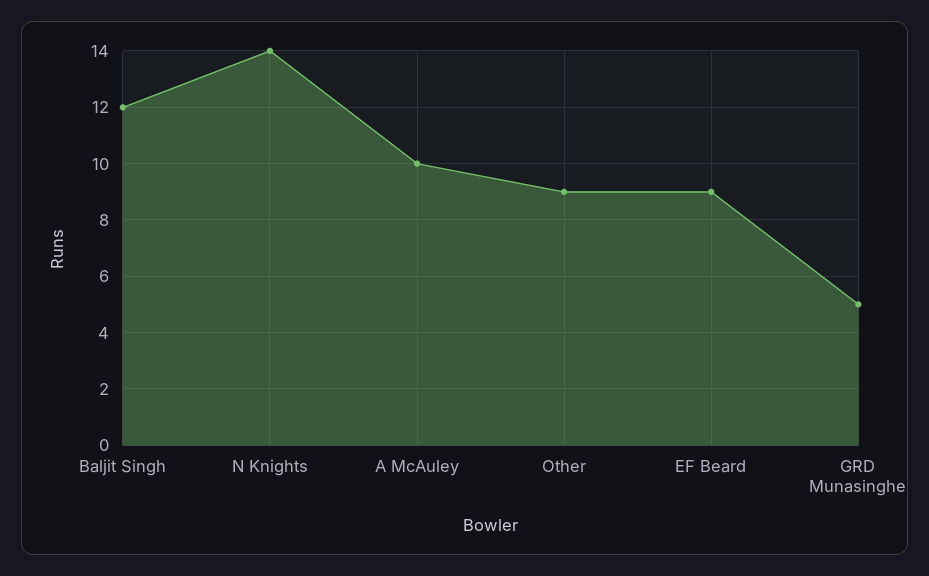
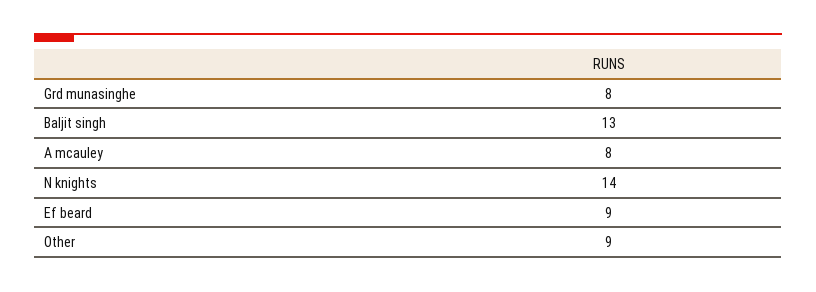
Baljit Singh: 12 -> 13
A McAuley: 10 -> 8
GRD Munasinghe: 5 -> 8

